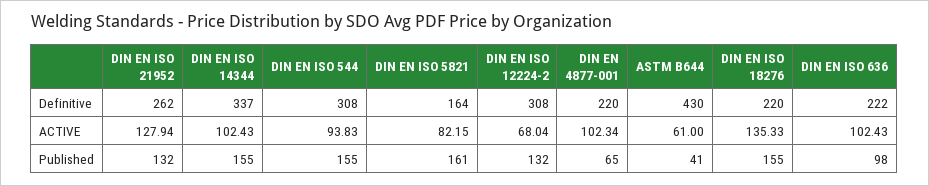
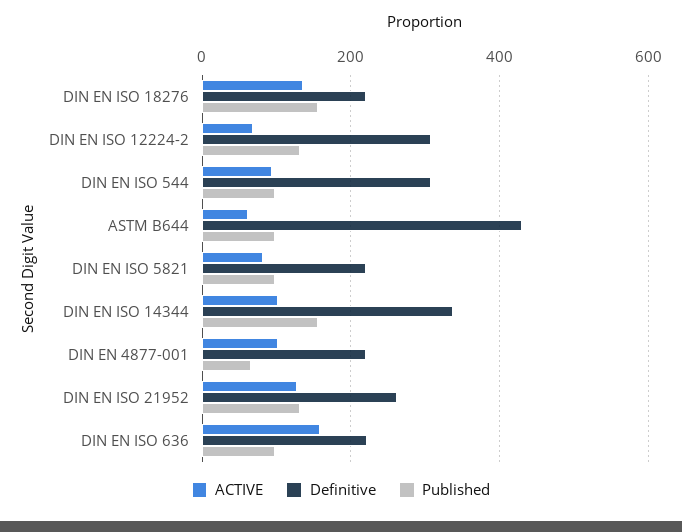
Definitive, DIN EN ISO 5821: 164 -> 220
ACTIVE, DIN EN ISO 636: 102.43 -> 160
Published, DIN EN ISO 544: 155 -> 100
Published, DIN EN ISO 5821: 161 -> 100
Published, ASTM B644: 41 -> 100

